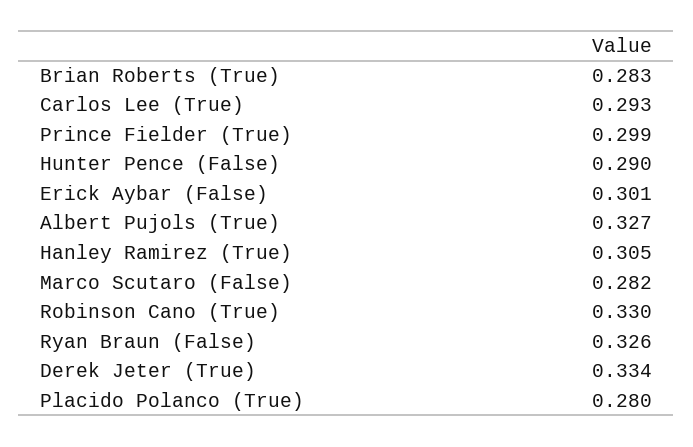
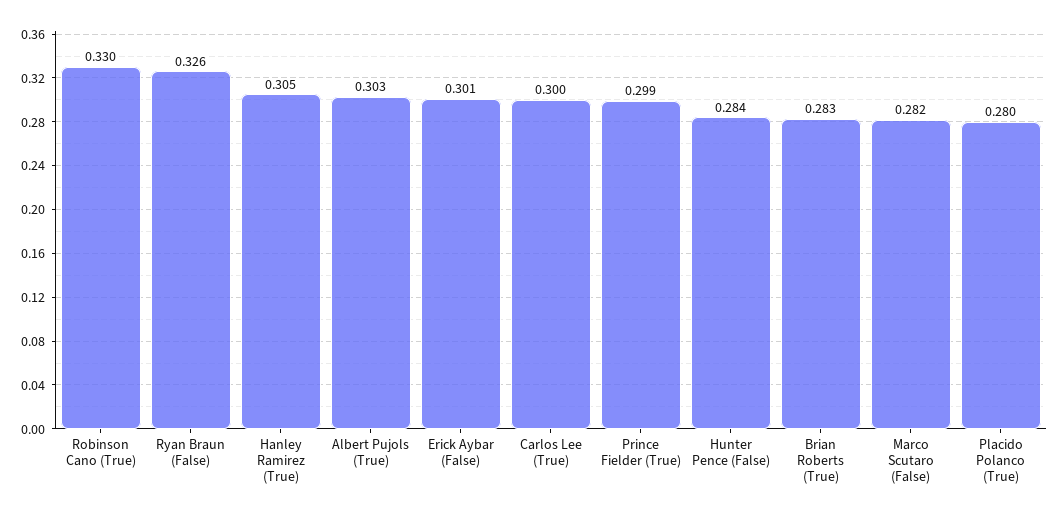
Carlos Lee (True): 0.293 -> 0.3
Hunter Pence (False): 0.29 -> 0.284
Albert Pujols (True): 0.327 -> 0.303
Derek Jeter (True): 0.334 -> none

